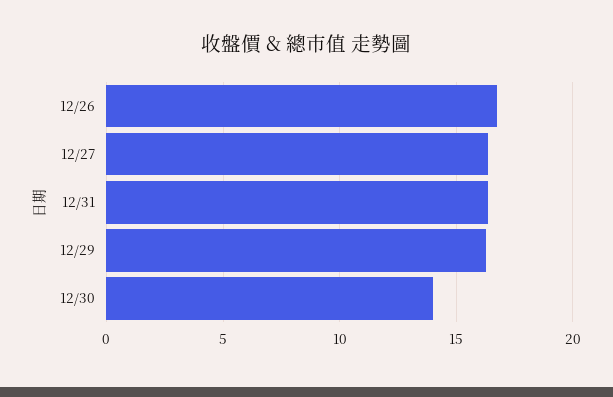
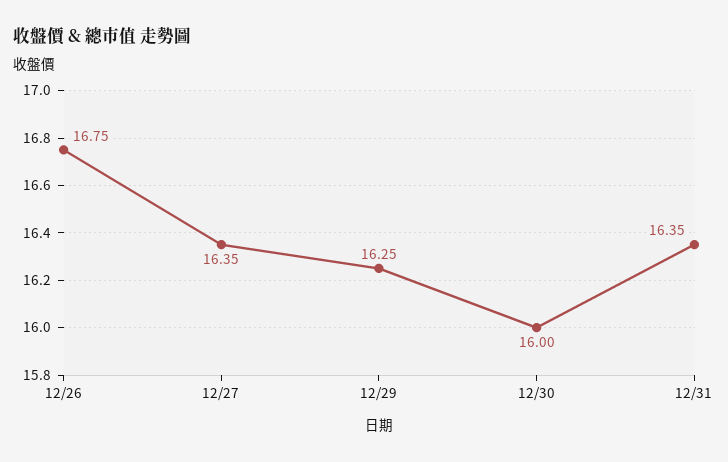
12/30: 14 -> 16

